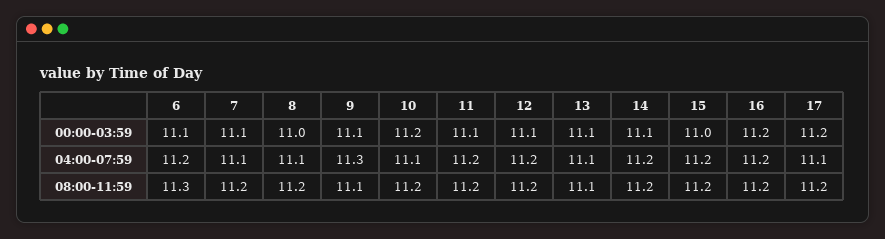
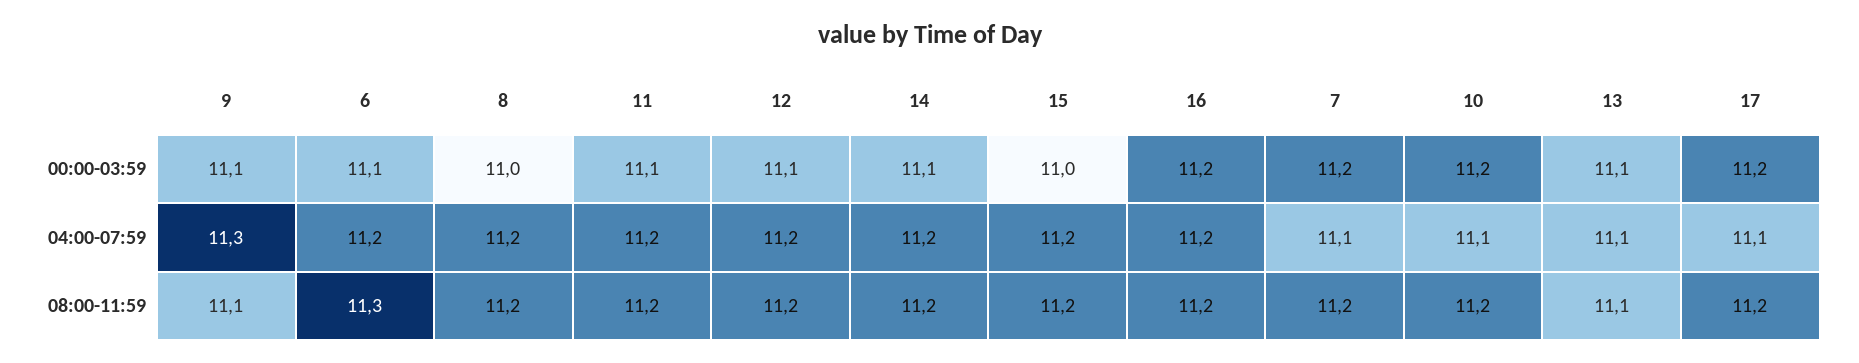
7, 00:00-03:59: 11.1 -> 11.2
8, 04:00-07:59: 11.1 -> 11.2

